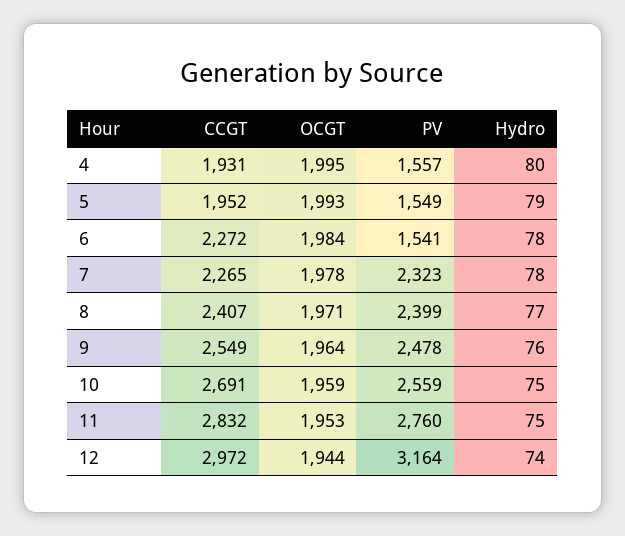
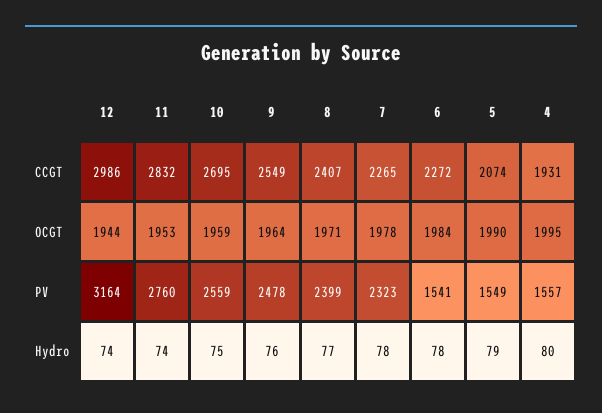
CCGT, 5: 1952 -> 2074
OCGT, 5: 1993 -> 1990
CCGT, 10: 2691 -> 2695
Hydro, 11: 75 -> 74
CCGT, 12: 2972 -> 2986

